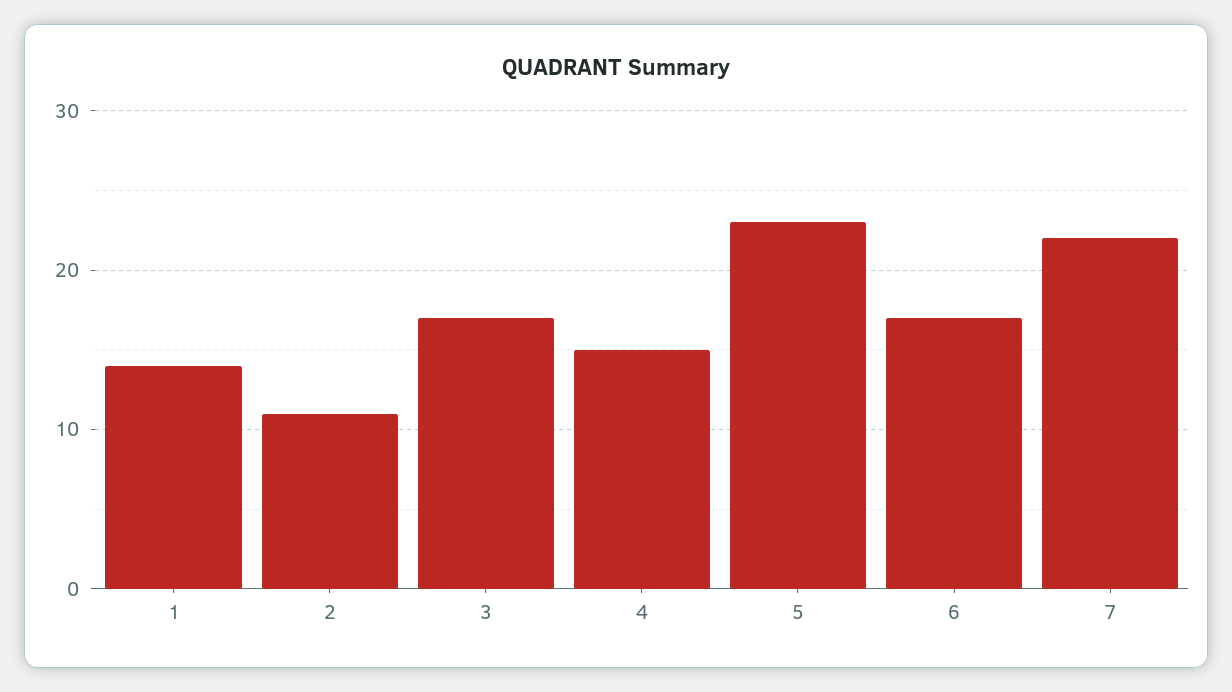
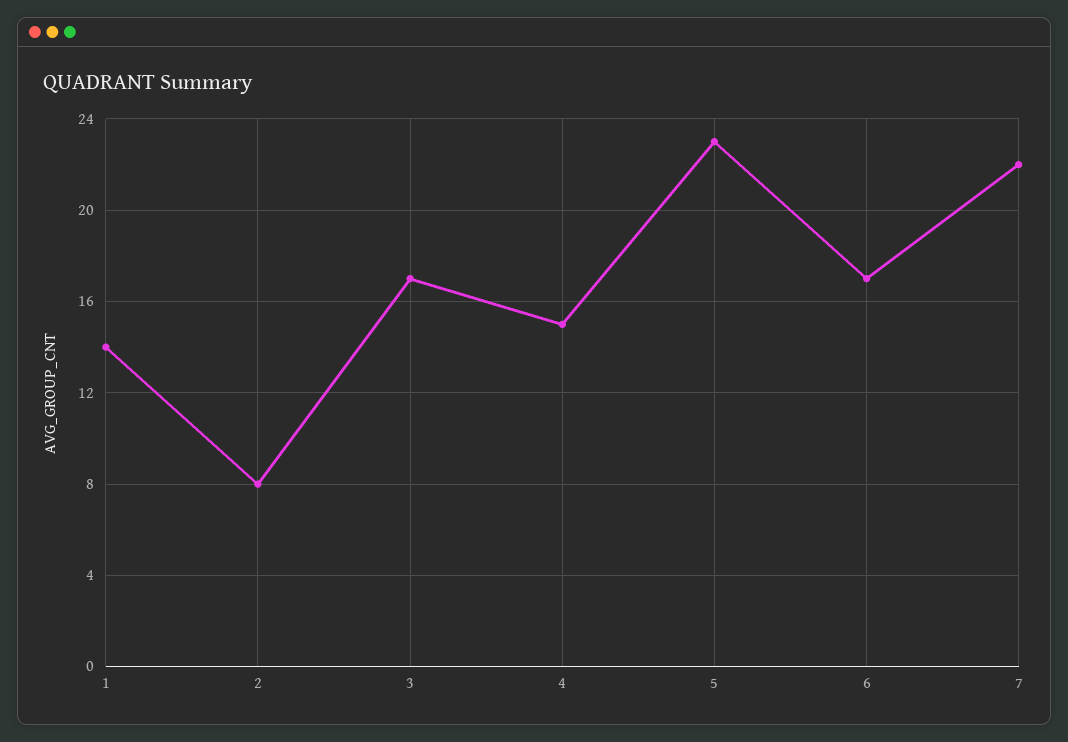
2: 11 -> 8

